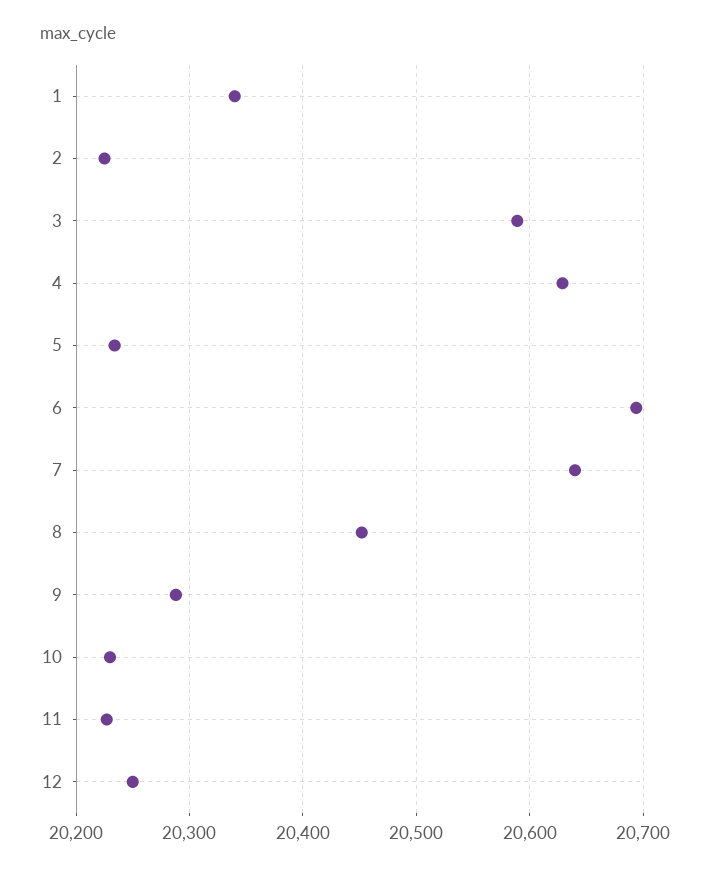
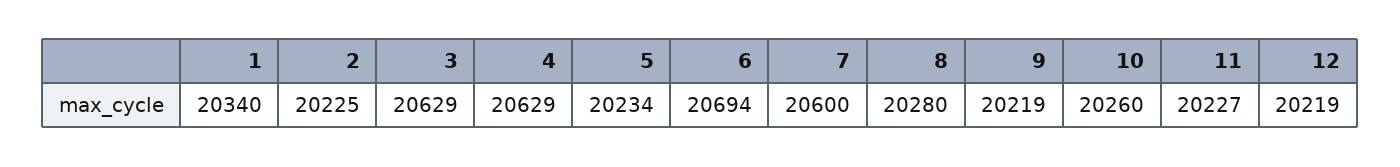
3: 20590 -> 20629
7: 20640 -> 20600
8: 20450 -> 20280
9: 20290 -> 20219
10: 20230 -> 20260
12: 20250 -> 20219

